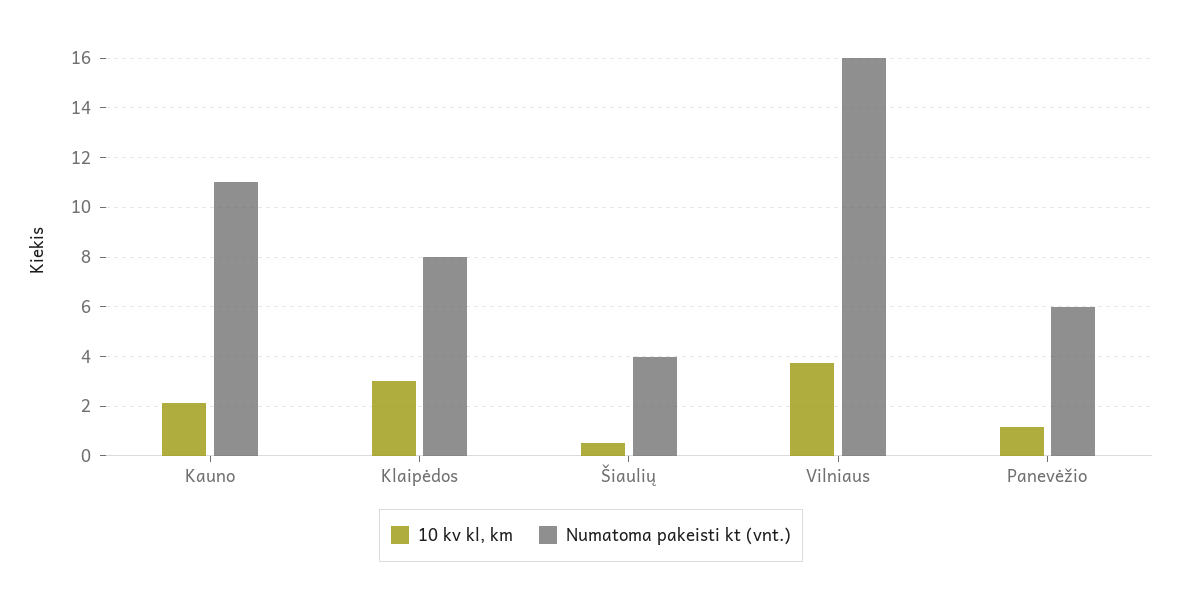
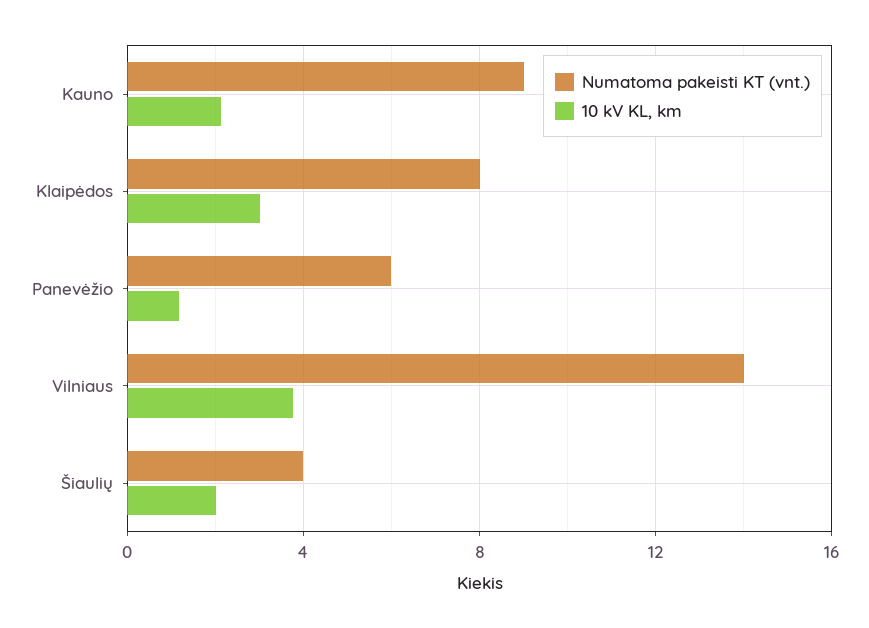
Numatoma pakeisti kt (vnt.), Kauno: 11 -> 9
10 kv kl, km, Šiaulių: 0.5 -> 2
Numatoma pakeisti kt (vnt.), Vilniaus: 16 -> 14

